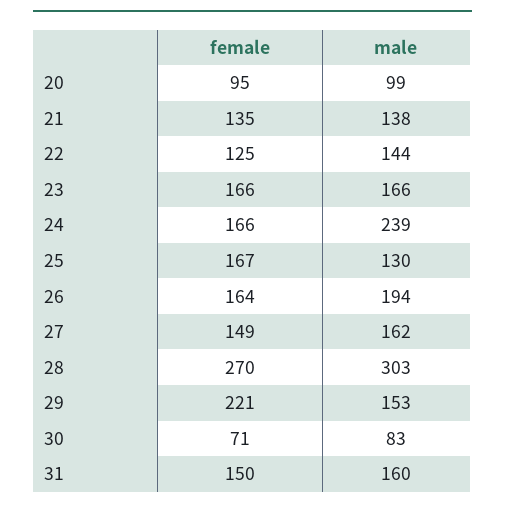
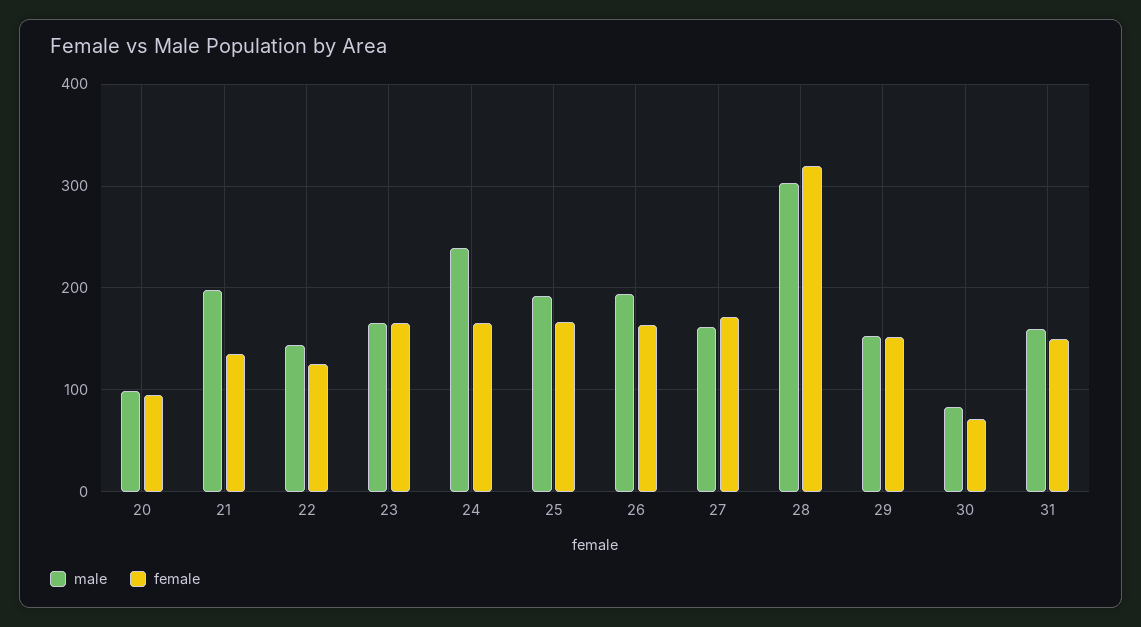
male, 21: 138 -> 200
male, 25: 130 -> 190
female, 27: 149 -> 170
female, 28: 270 -> 320
female, 29: 221 -> 150

